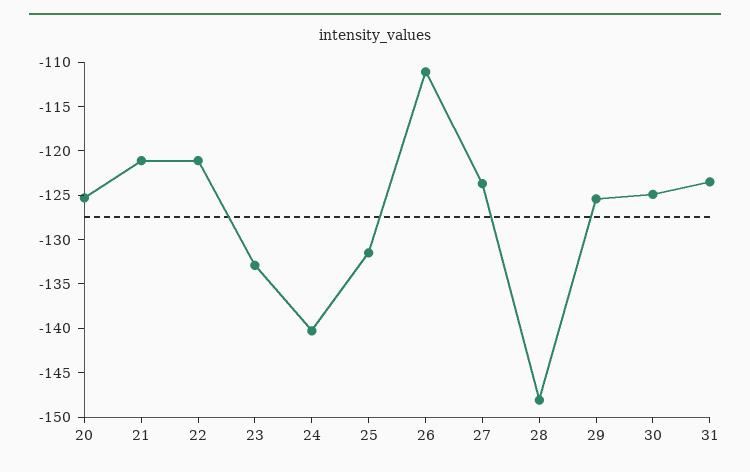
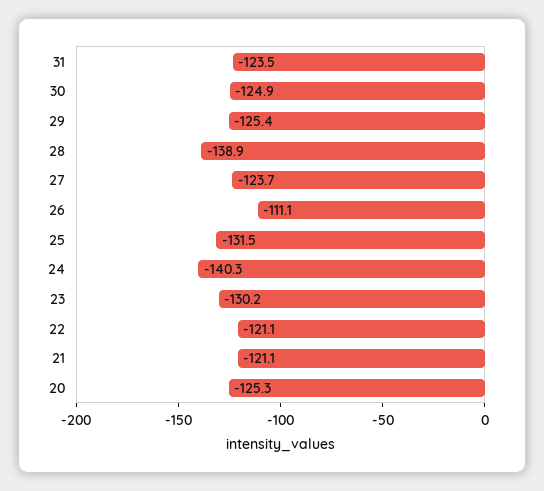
23: -133 -> -130.2
28: -148 -> -138.9

